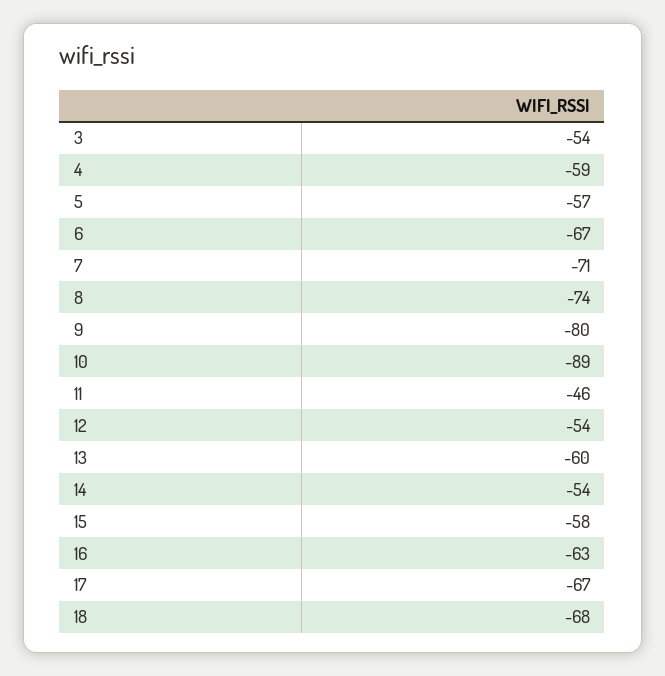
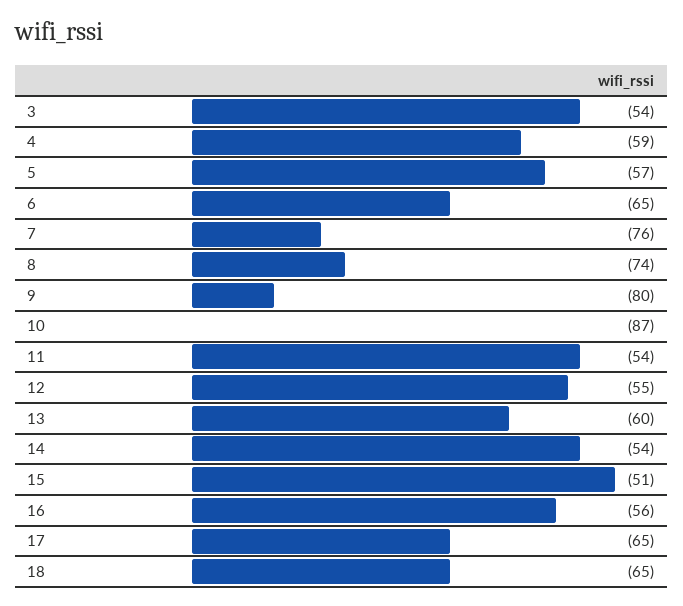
6: -67 -> -65
7: -71 -> -76
10: -89 -> -87
11: -46 -> -54
12: -54 -> -55
15: -58 -> -51
16: -63 -> -56
17: -67 -> -65
18: -68 -> -65

